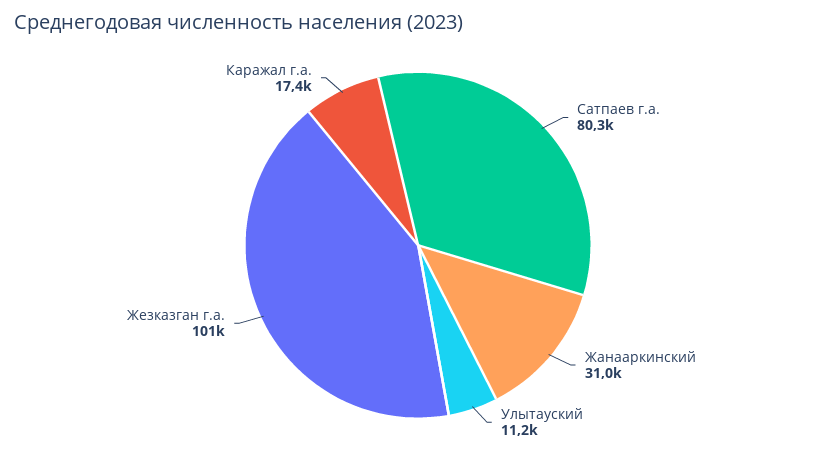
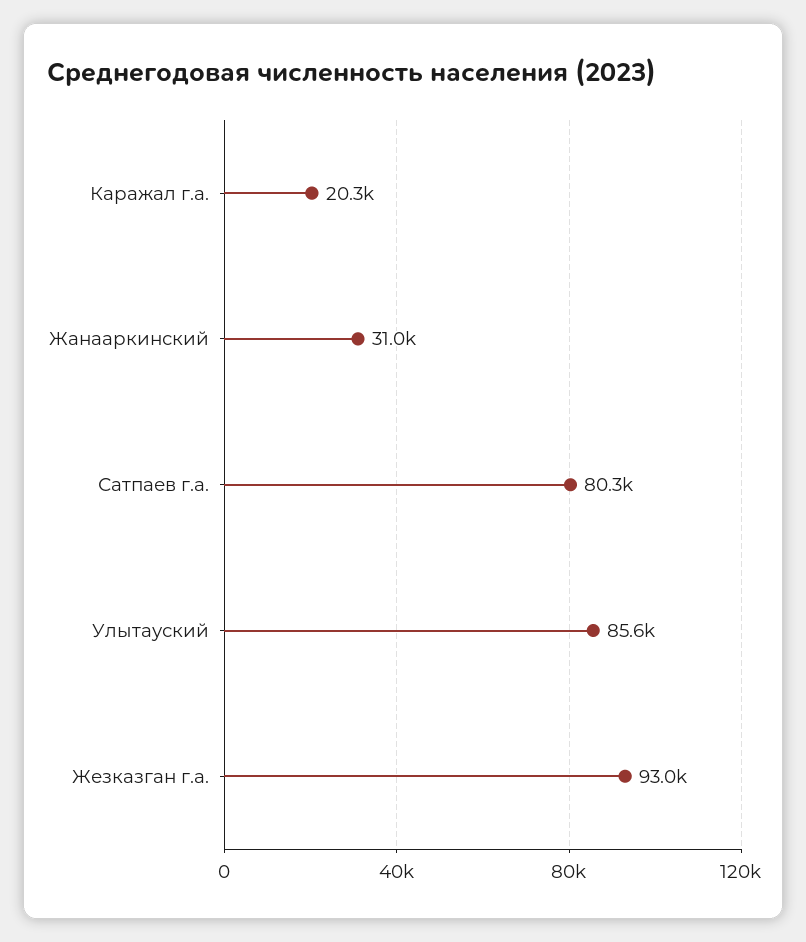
Улытауский: 11200 -> 85600
Жезказган г.а.: 101000 -> 93000
Каражал г.а.: 17400 -> 20300

